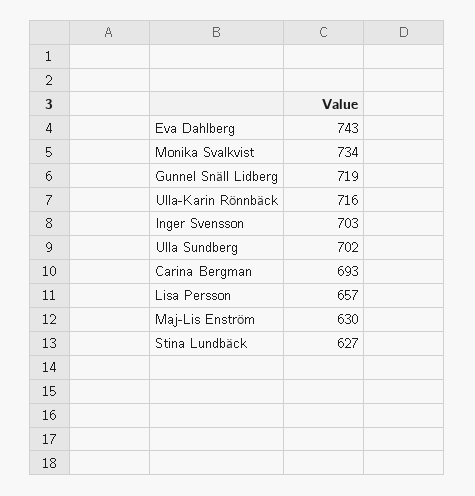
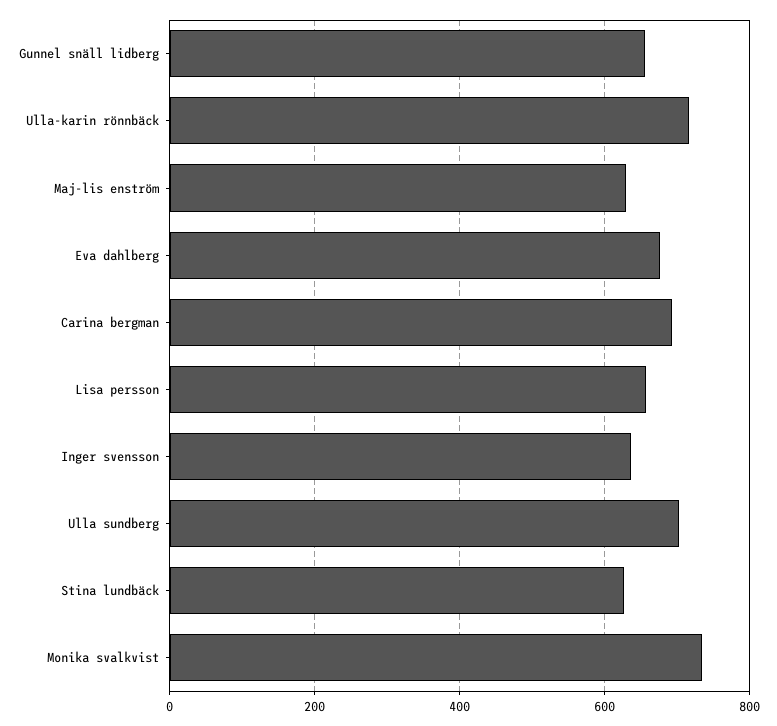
Eva Dahlberg: 743 -> 680
Gunnel Snäll Lidberg: 719 -> 660
Inger Svensson: 703 -> 640

